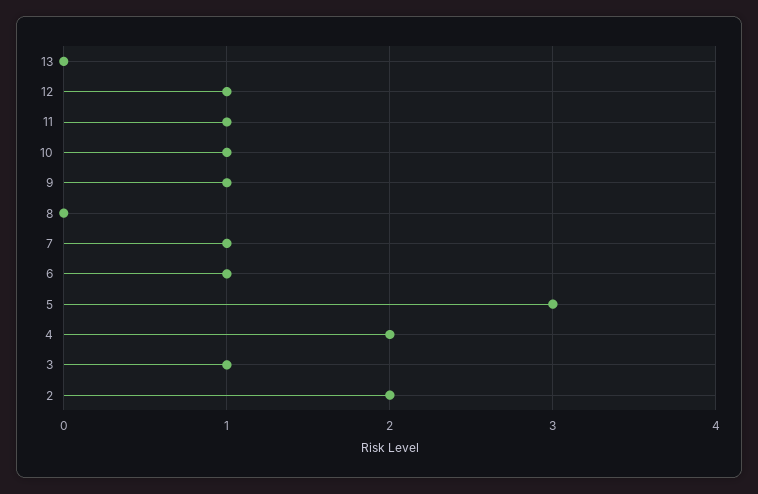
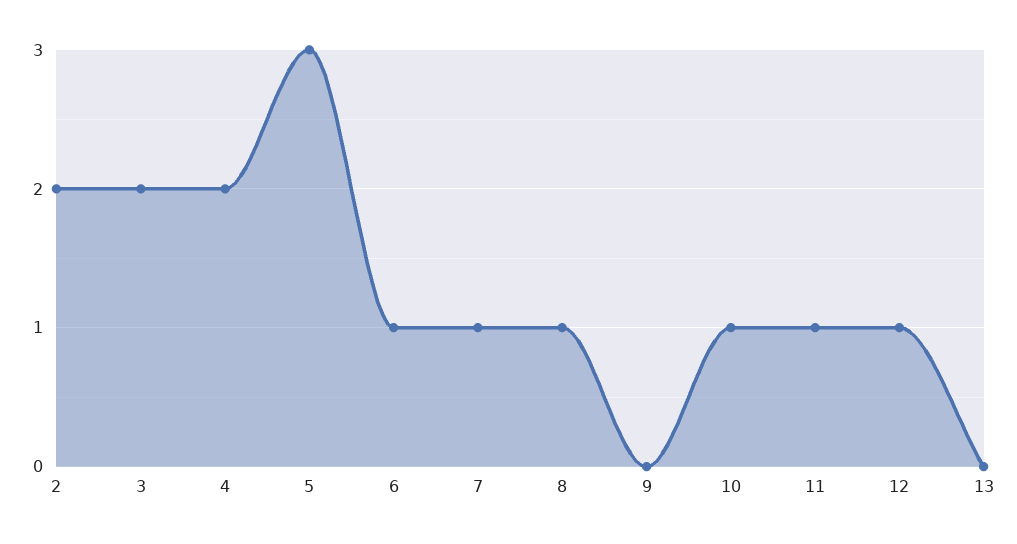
9: 1 -> 0
8: 0 -> 1
3: 1 -> 2

